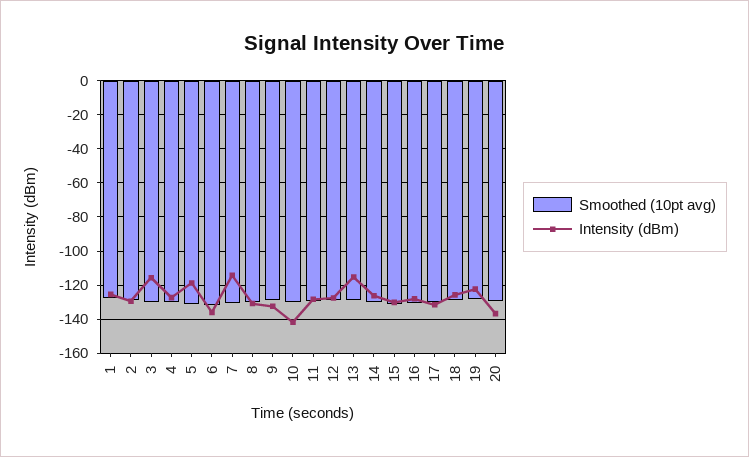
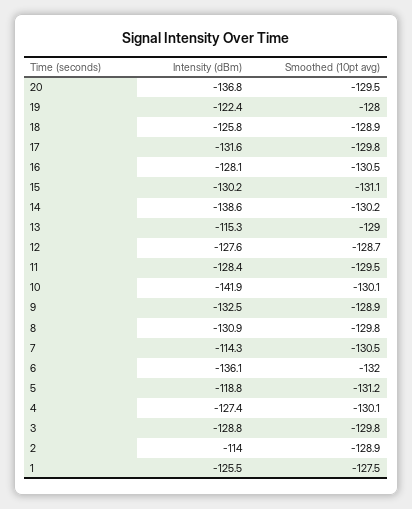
Intensity (dBm), 2: -130 -> -114
Intensity (dBm), 3: -115 -> -128.8
Intensity (dBm), 14: -125 -> -138.6

